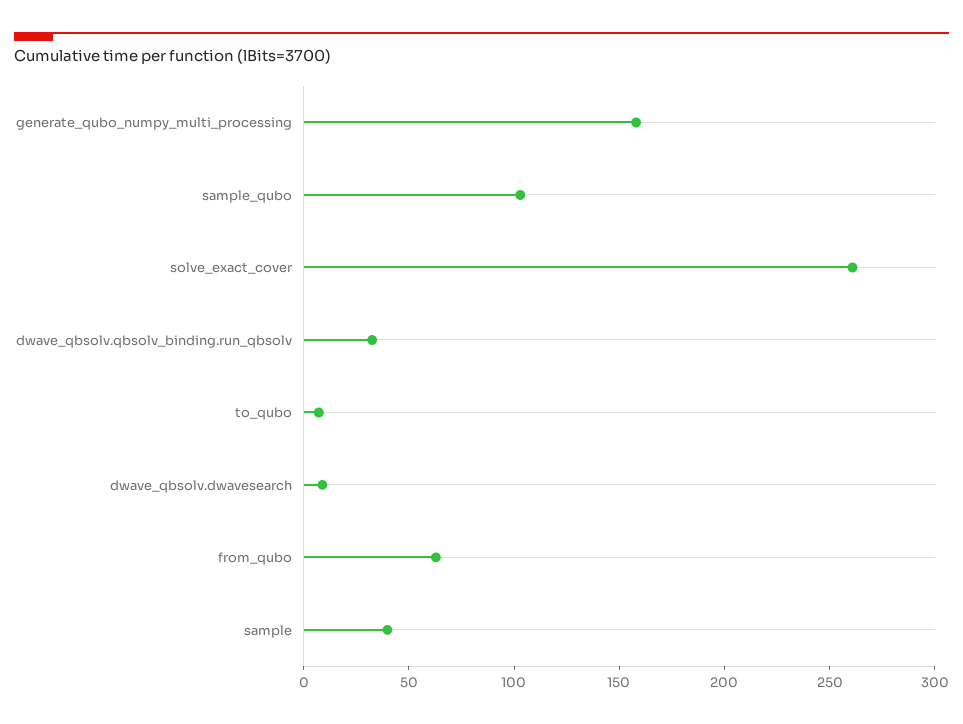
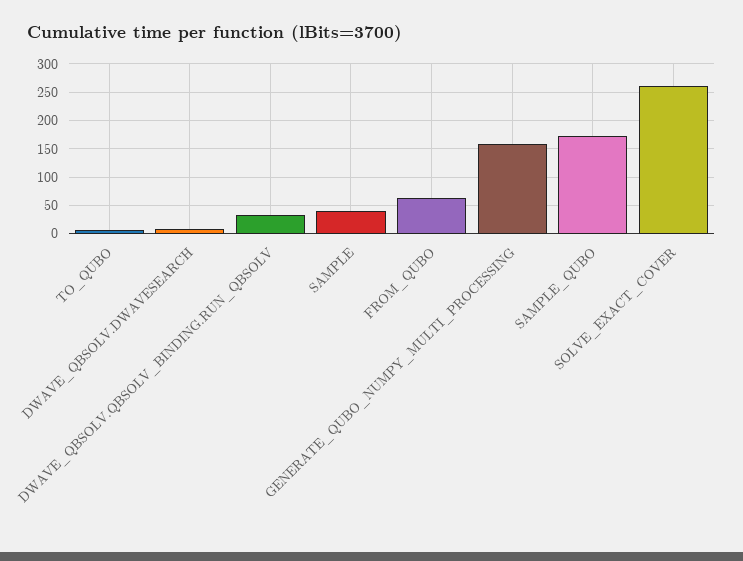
sample_qubo: 100 -> 175

